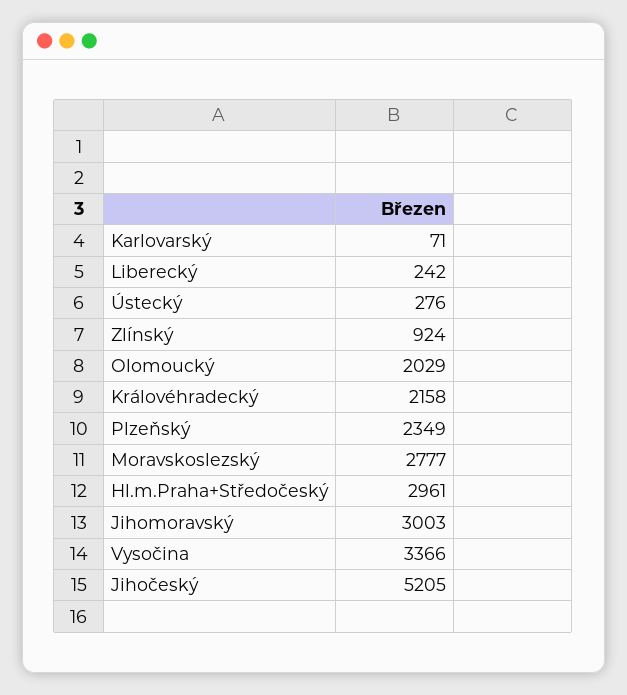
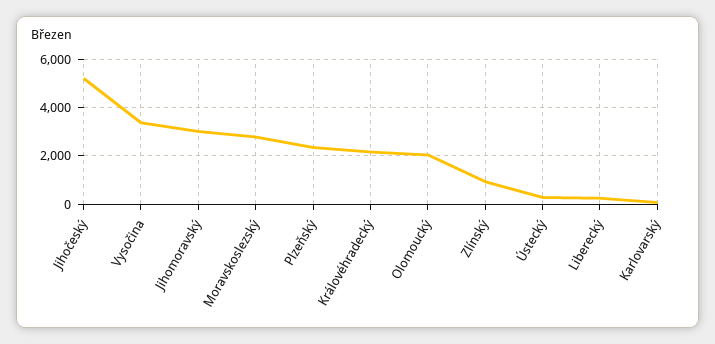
Hl.m.Praha+Středočeský: 2961 -> none

